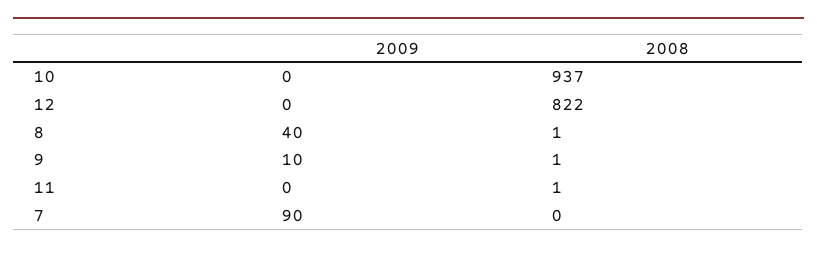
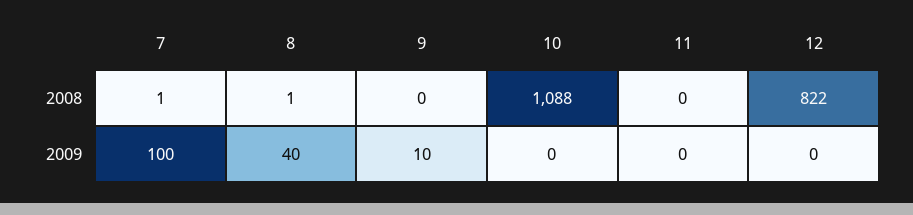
2008, 10: 937 -> 1088
2008, 9: 1 -> 0
2008, 11: 1 -> 0
2009, 7: 90 -> 100
2008, 7: 0 -> 1

